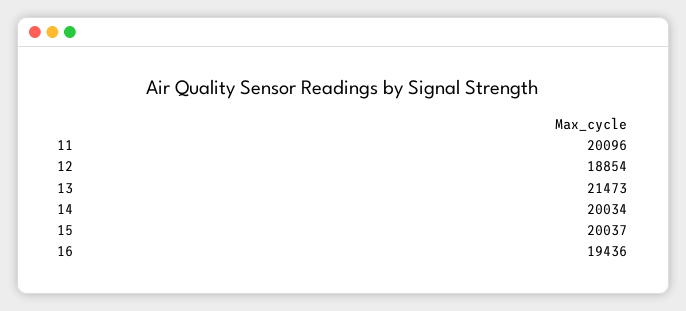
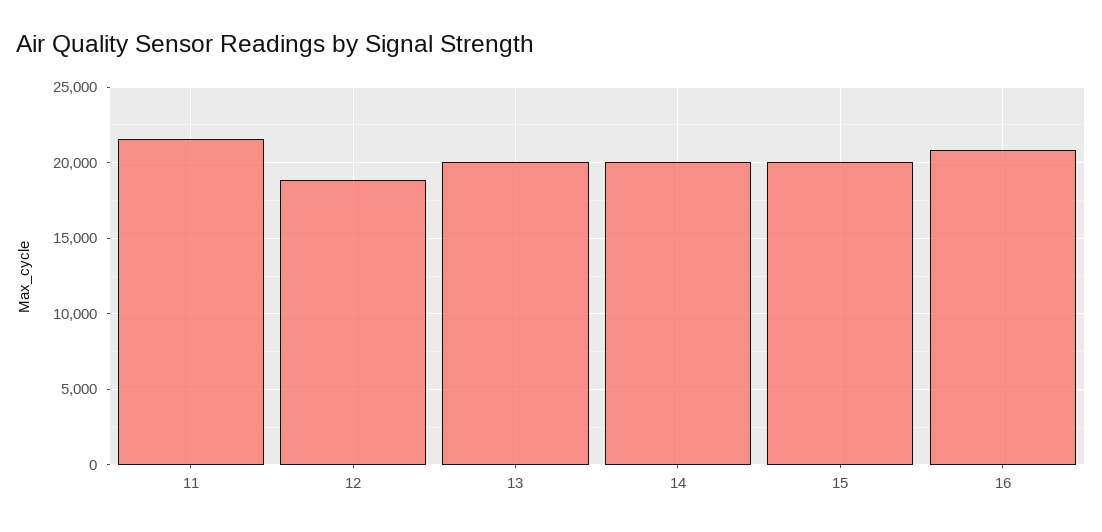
11: 20096 -> 21500
13: 21473 -> 20000
16: 19436 -> 21000

